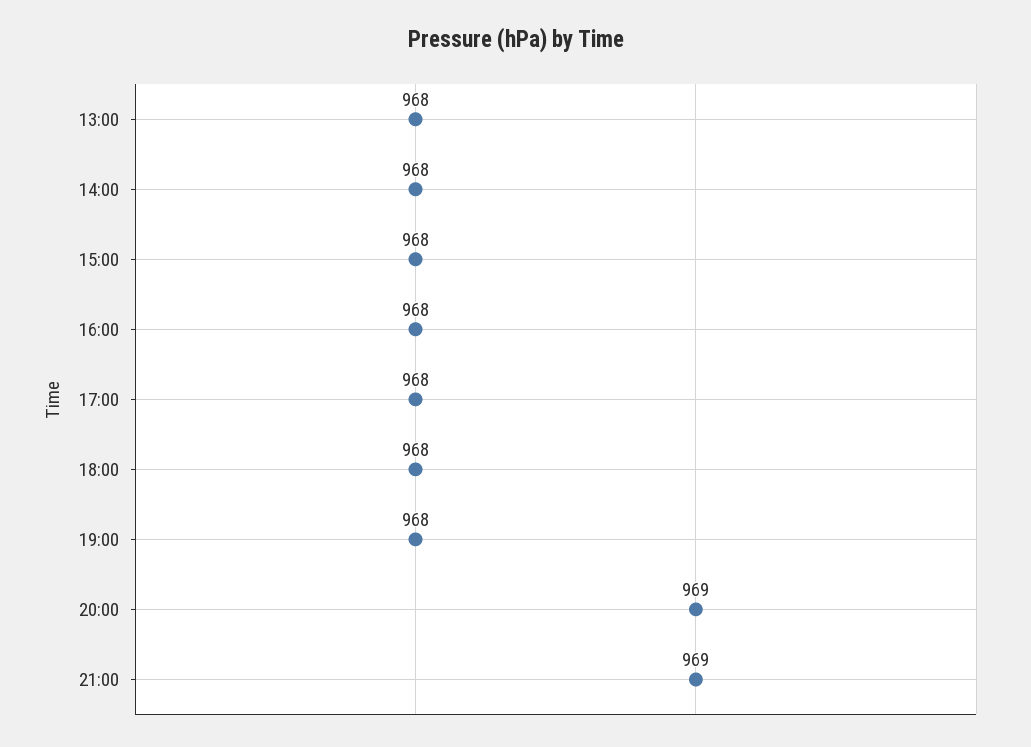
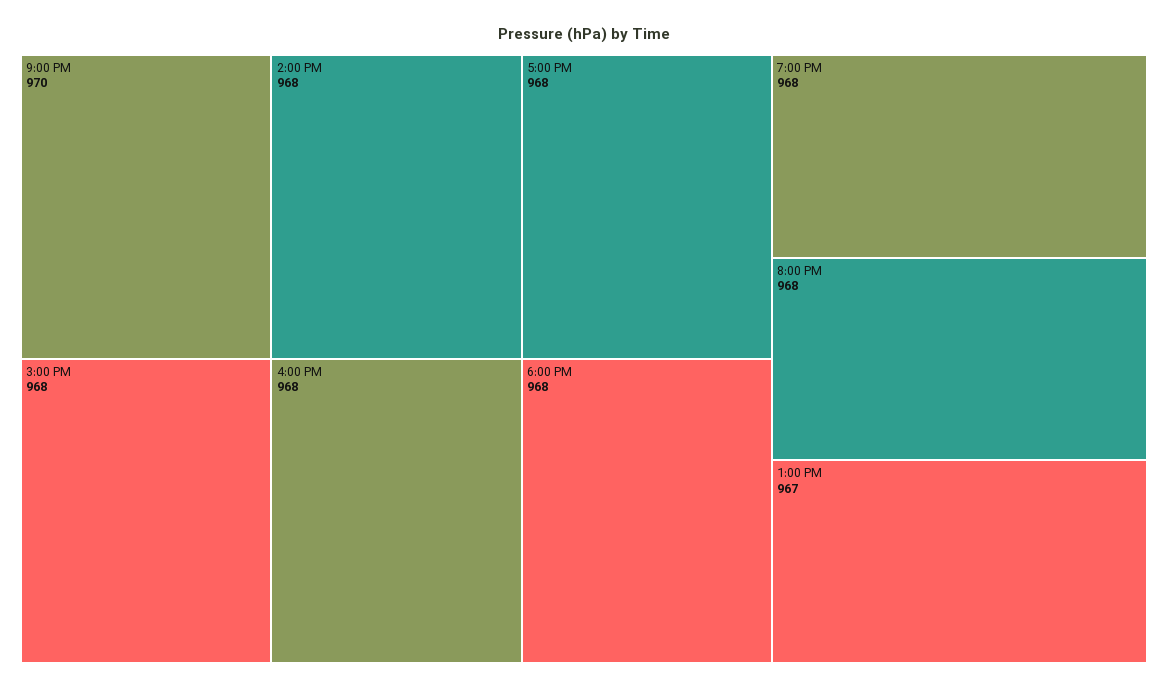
13:00: 968 -> 967
20:00: 969 -> 968
21:00: 969 -> 970

